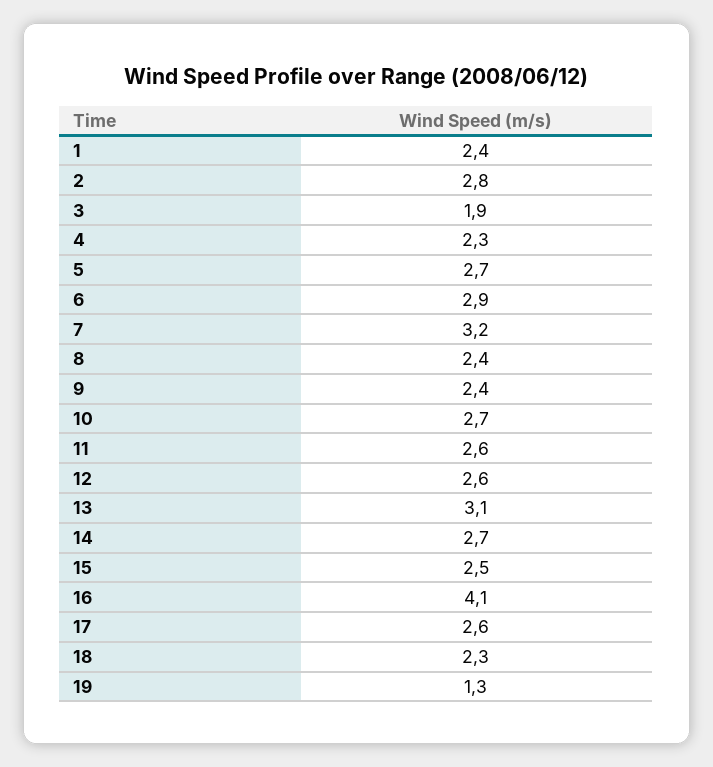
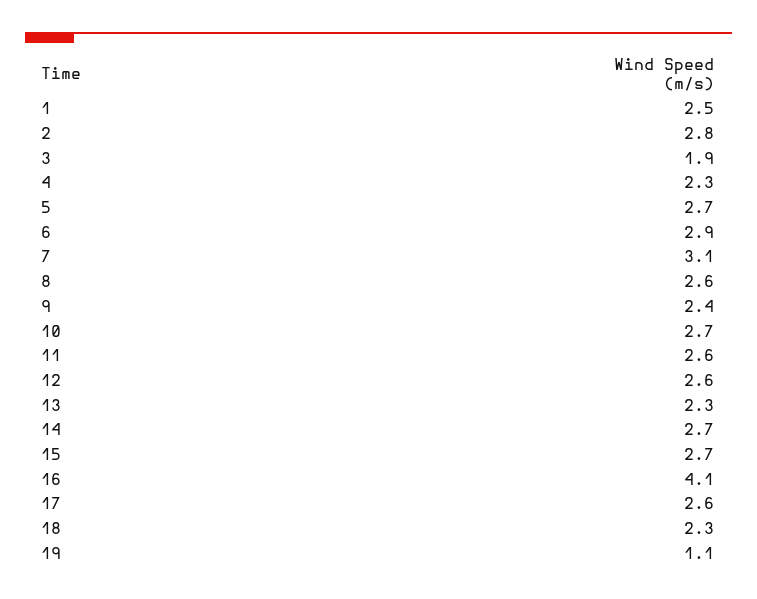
1: 2.4 -> 2.5
7: 3.2 -> 3.1
8: 2.4 -> 2.6
13: 3.1 -> 2.3
15: 2.5 -> 2.7
19: 1.3 -> 1.1

